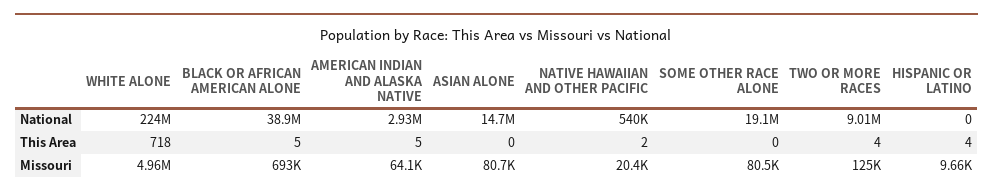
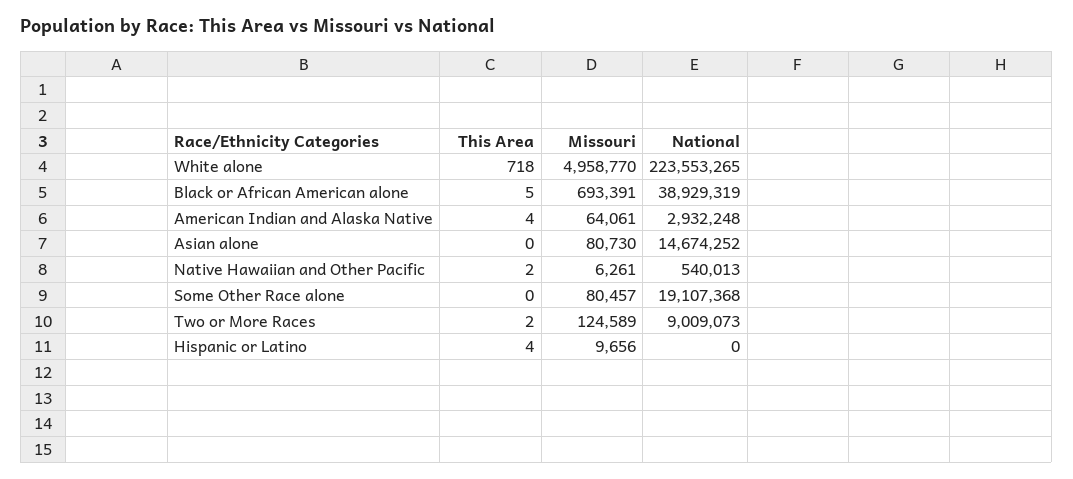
AMERICAN INDIAN AND ALASKA NATIVE, This Area: 5 -> 4
TWO OR MORE RACES, This Area: 4 -> 2
NATIVE HAWAIIAN AND OTHER PACIFIC, Missouri: 20400 -> 6261

